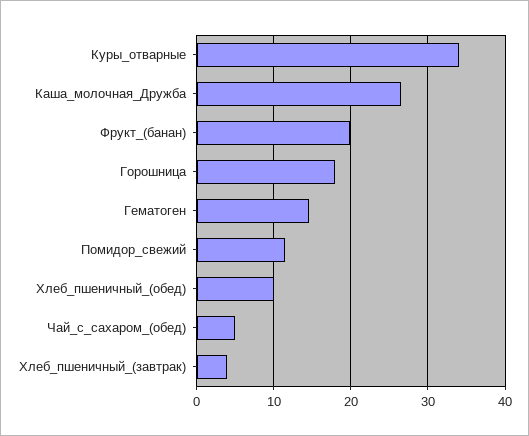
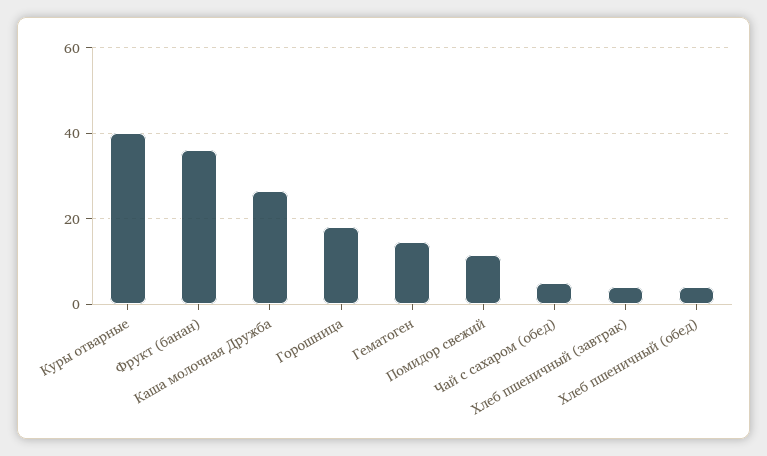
Куры_отварные: 34 -> 40
Фрукт_(банан): 20 -> 36
Хлеб_пшеничный_(обед): 10 -> 4

